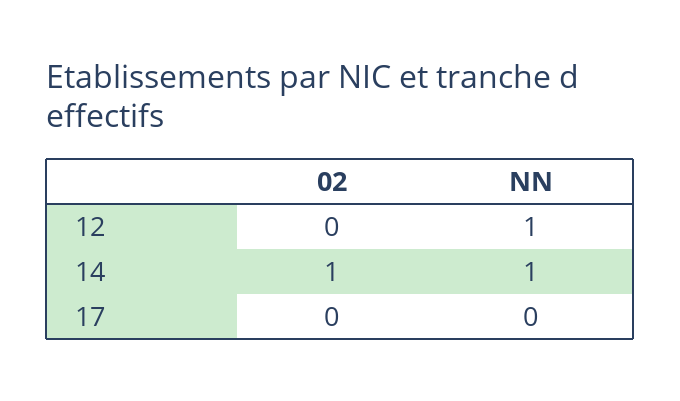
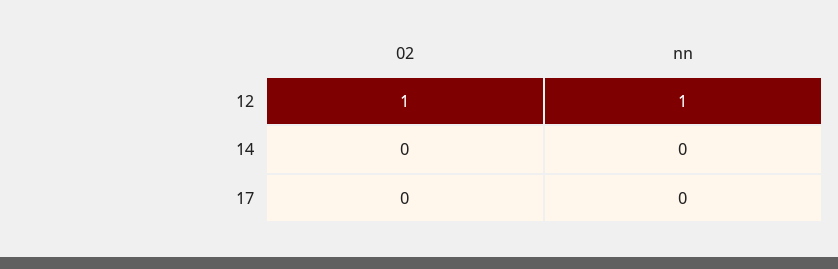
02, 12: 0 -> 1
02, 14: 1 -> 0
NN, 14: 1 -> 0

